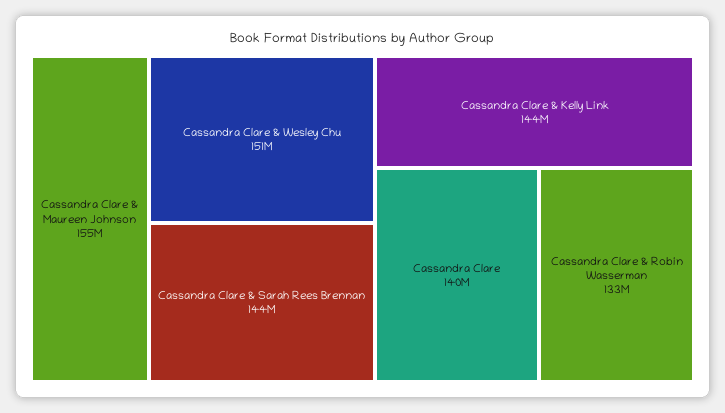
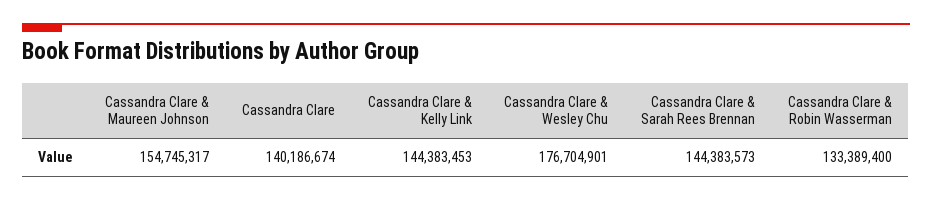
Cassandra Clare & Wesley Chu: 151000000 -> 176704901

